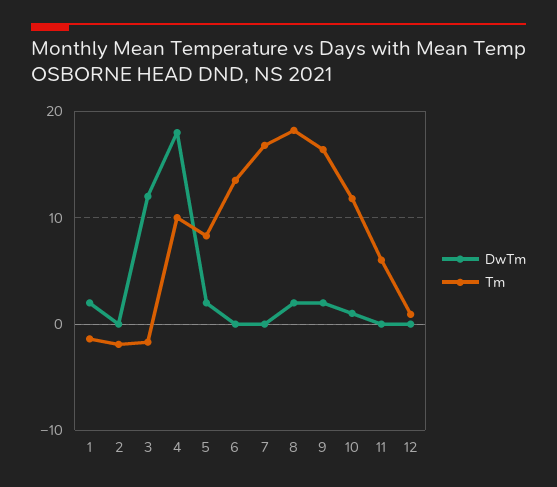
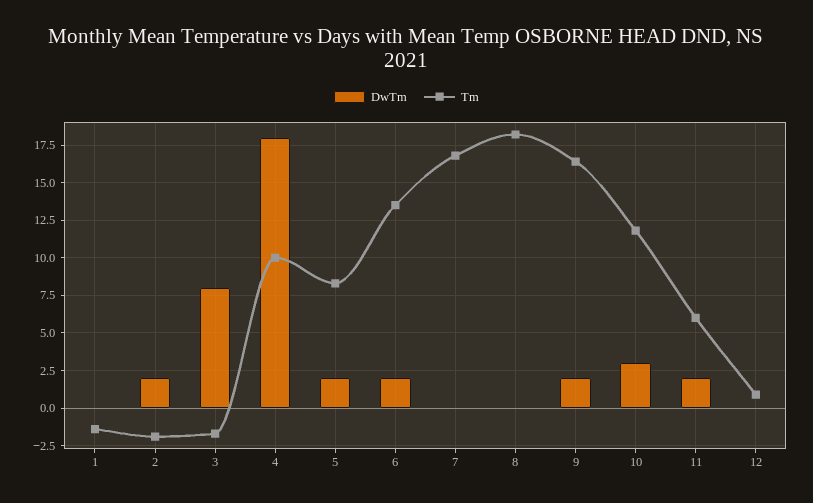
DwTm, 1: 2 -> 0
DwTm, 2: 0 -> 2
DwTm, 3: 12 -> 8
DwTm, 6: 0 -> 2
DwTm, 8: 2 -> 0
DwTm, 10: 1 -> 3
DwTm, 11: 0 -> 2

